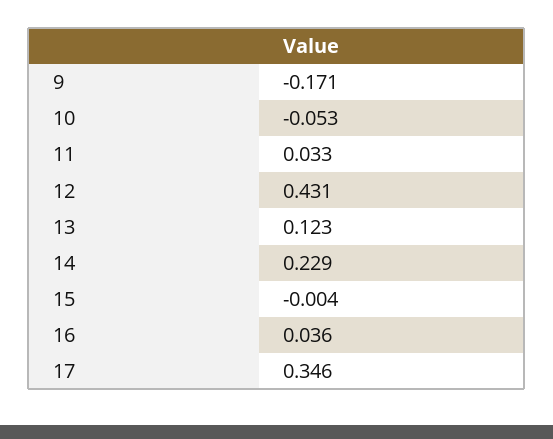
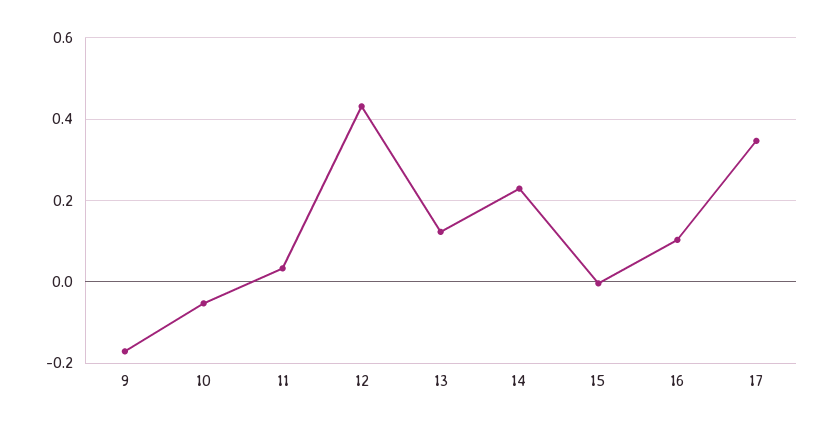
16: 0.036 -> 0.1

